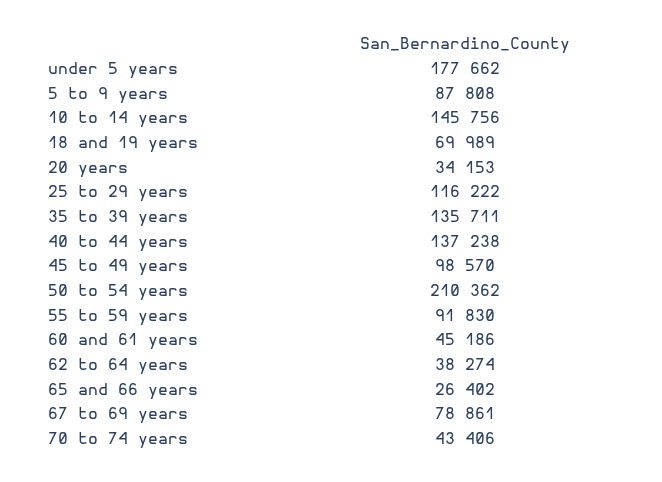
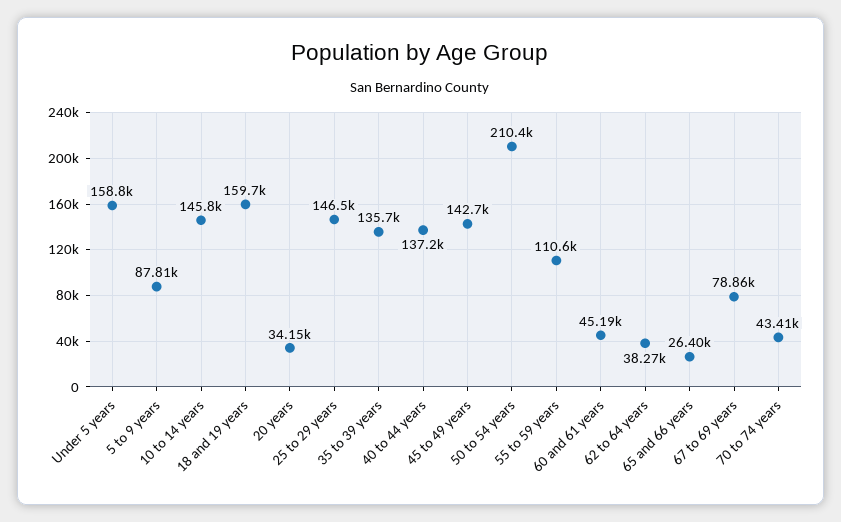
under 5 years: 177662 -> 158800
18 and 19 years: 69989 -> 159700
25 to 29 years: 116222 -> 146500
45 to 49 years: 98570 -> 142700
55 to 59 years: 91830 -> 110600

